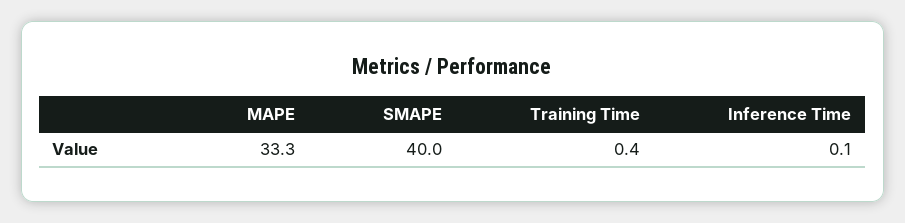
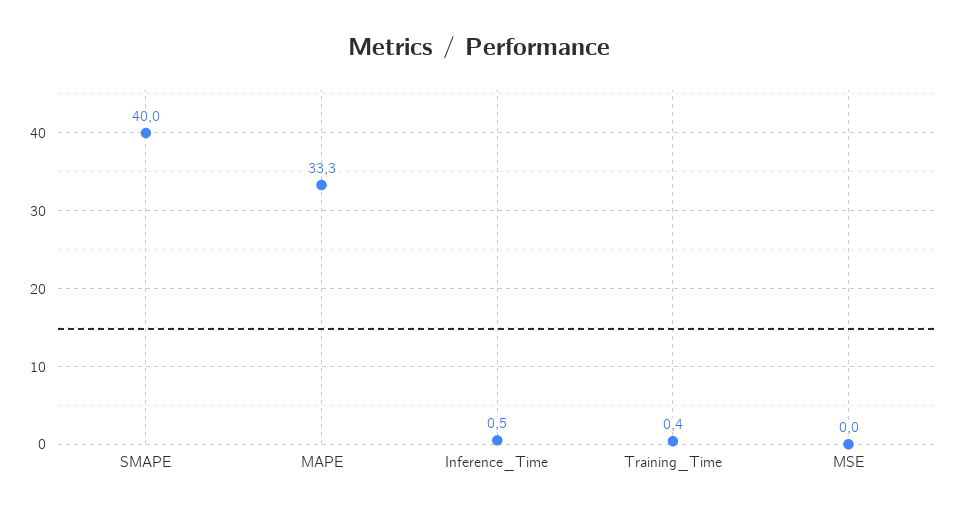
Inference Time: 0.1 -> 0.5
MSE: none -> 0

